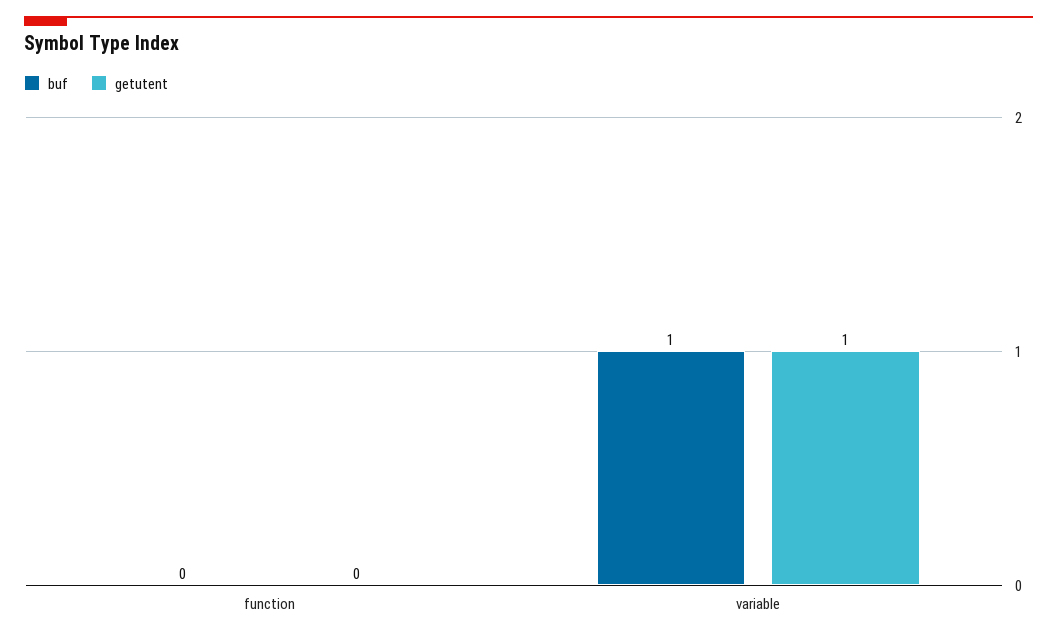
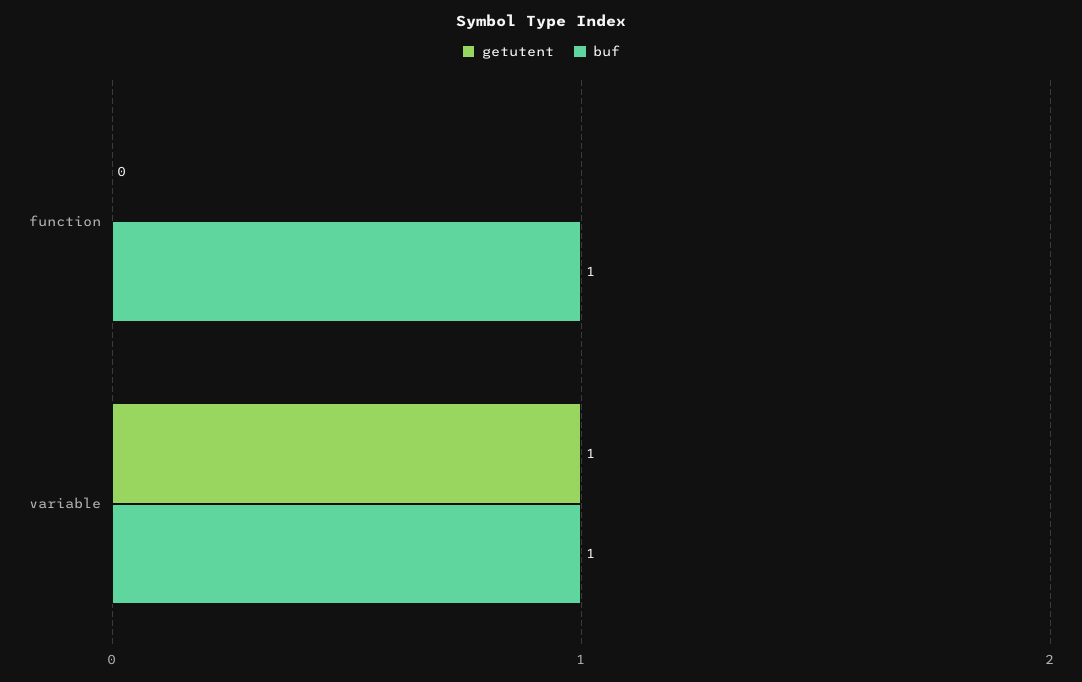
buf, function: 0 -> 1

